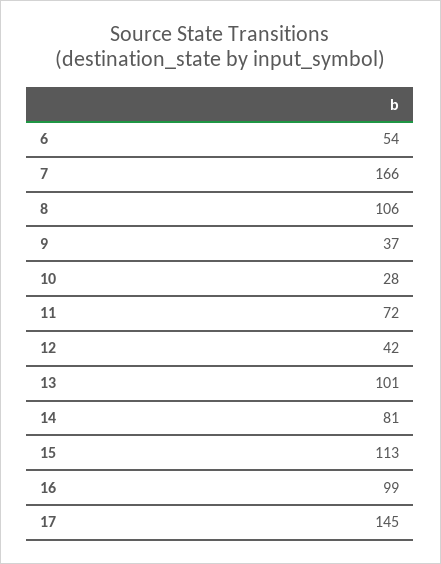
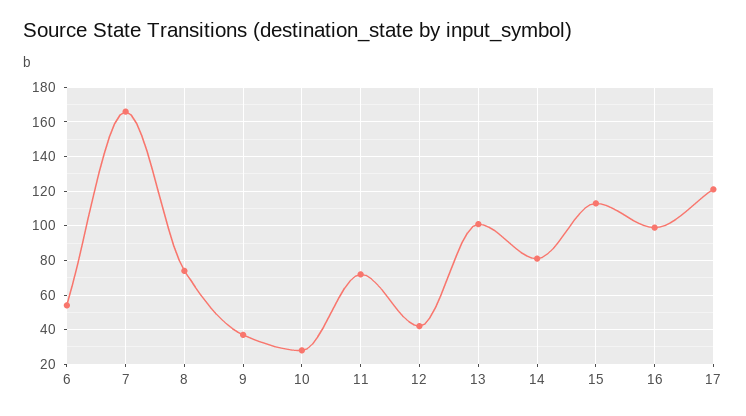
8: 106 -> 75
17: 145 -> 120

